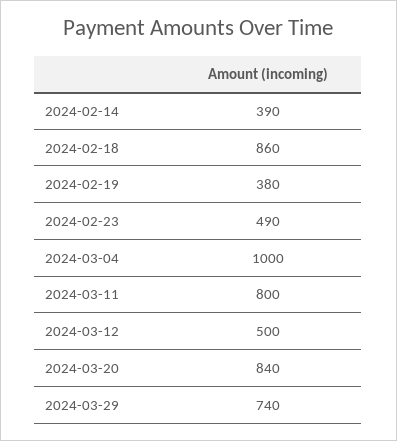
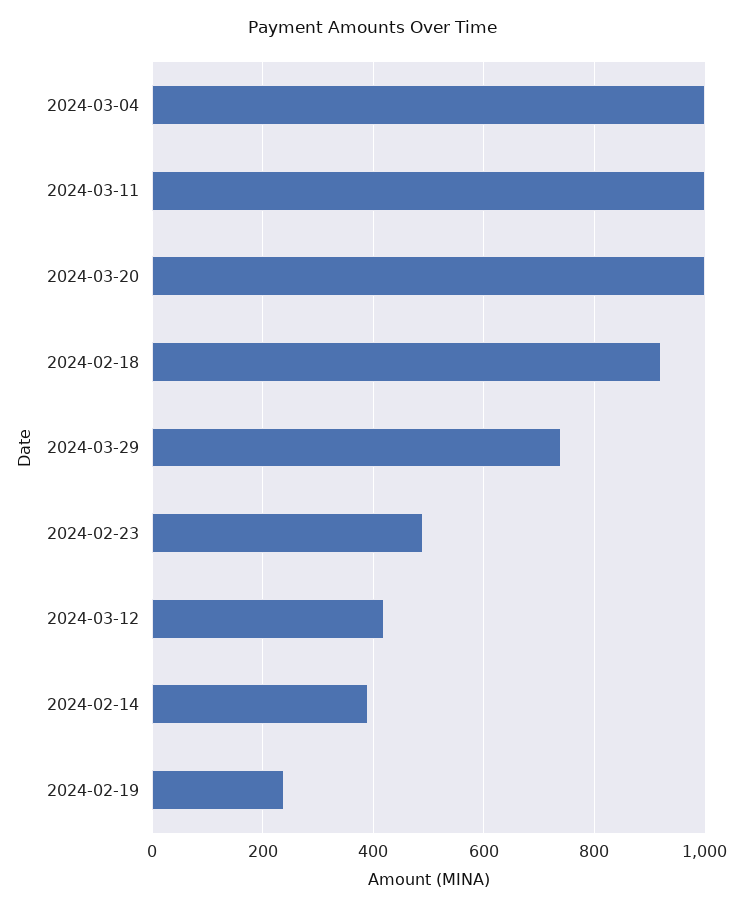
2024-02-18: 860 -> 920
2024-02-19: 380 -> 240
2024-03-11: 800 -> 1000
2024-03-12: 500 -> 420
2024-03-20: 840 -> 1000

